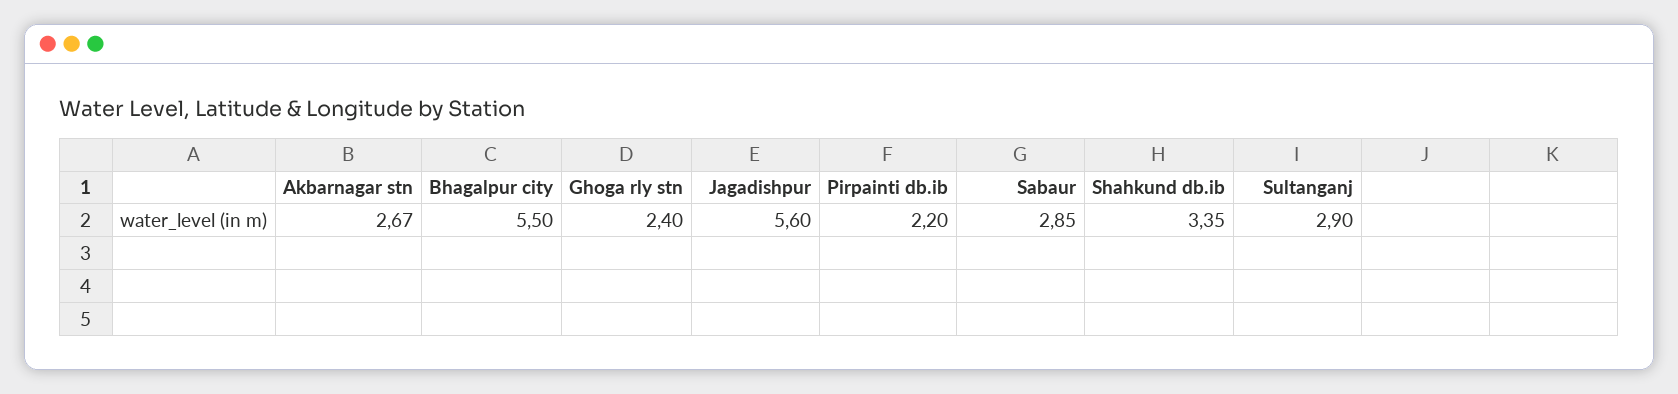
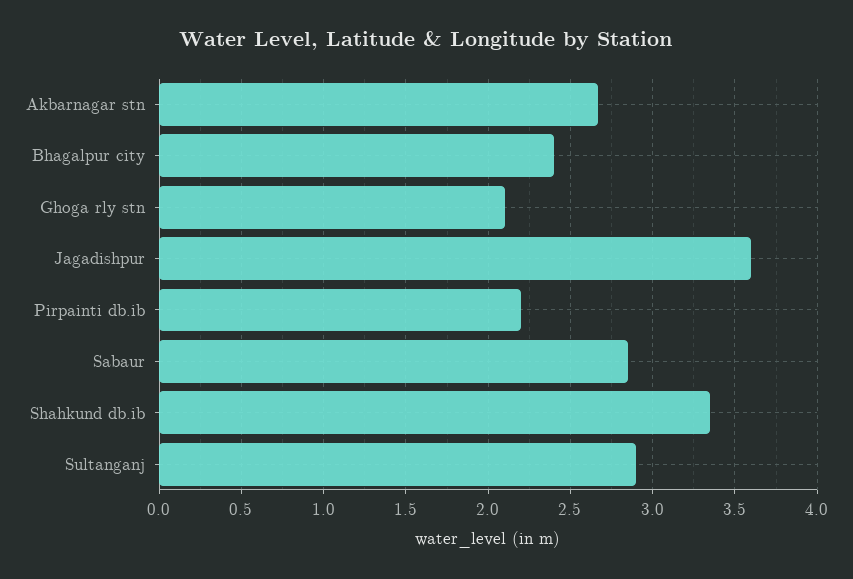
Bhagalpur city: 5.5 -> 2.4
Ghoga rly stn: 2.4 -> 2.1
Jagadishpur: 5.6 -> 3.6

